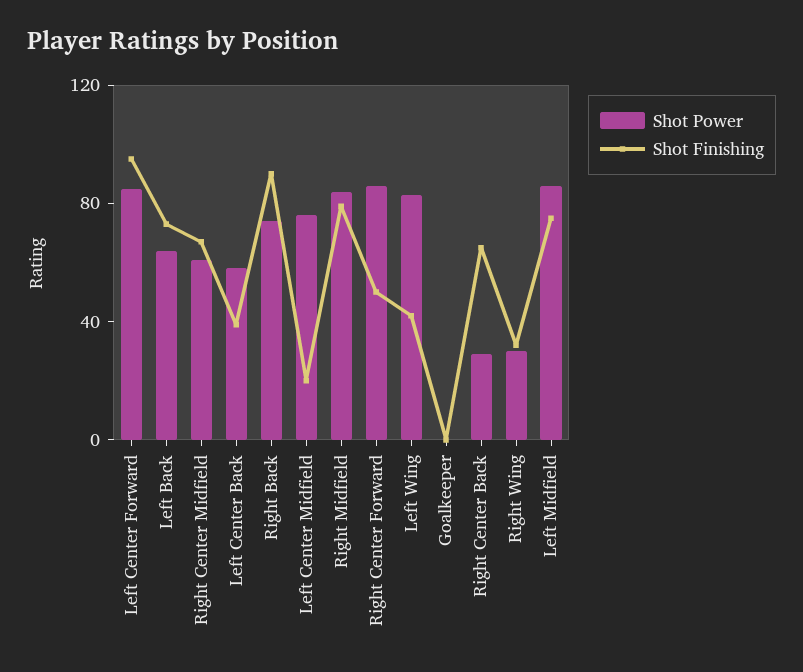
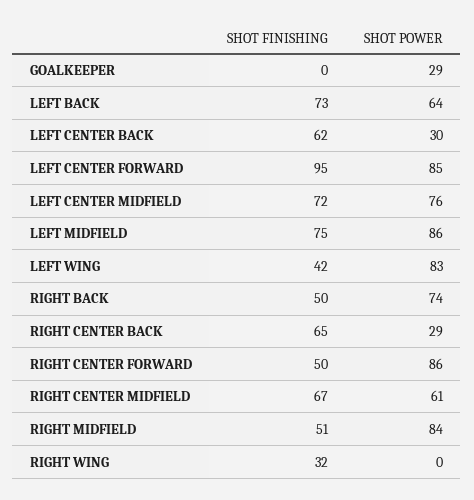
Shot Power, Left Center Back: 60 -> 30
Shot Finishing, Left Center Back: 40 -> 62
Shot Finishing, Right Back: 90 -> 50
Shot Finishing, Left Center Midfield: 20 -> 72
Shot Finishing, Right Midfield: 80 -> 51
Shot Power, Goalkeeper: 0 -> 29
Shot Power, Right Wing: 30 -> 0

